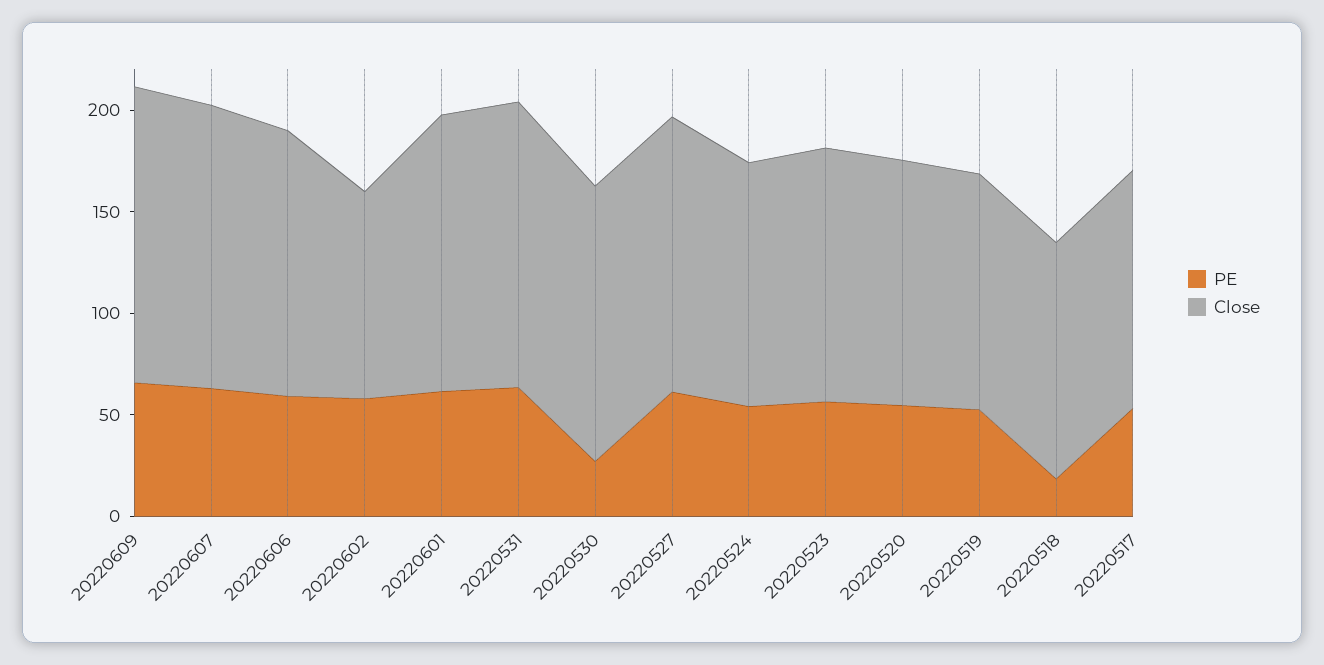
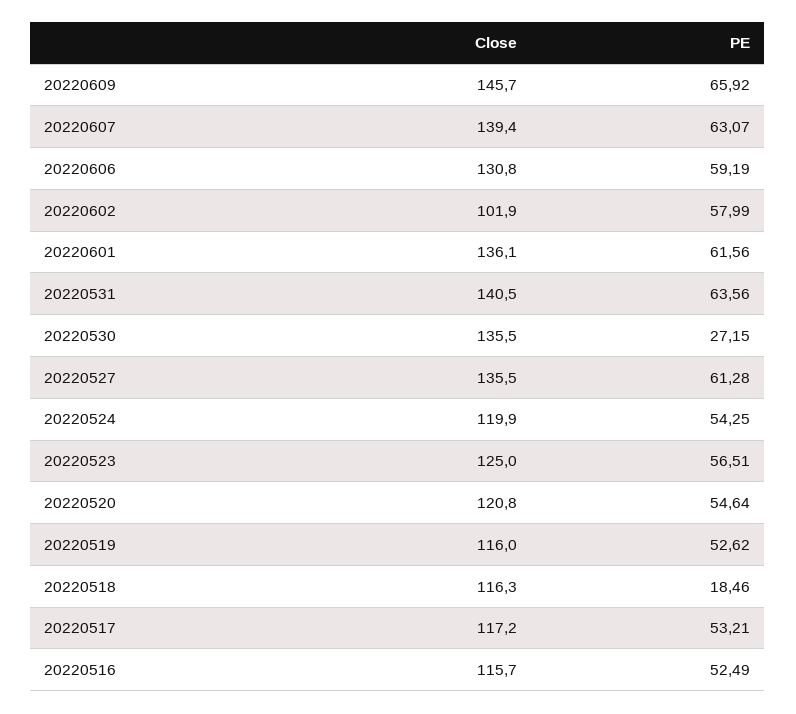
Close, 20220516: none -> 115.7
PE, 20220516: none -> 52.49

